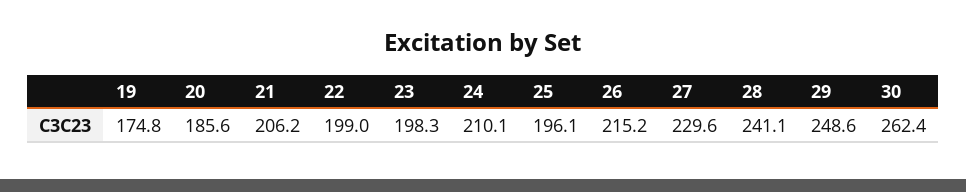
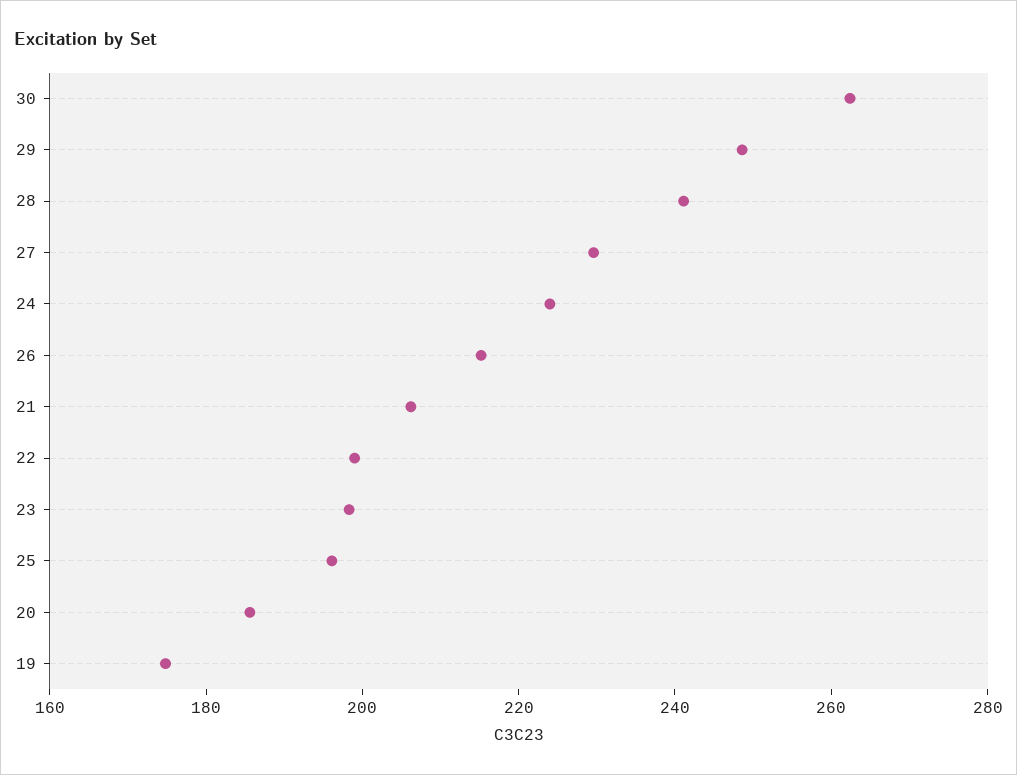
24: 210.1 -> 225

